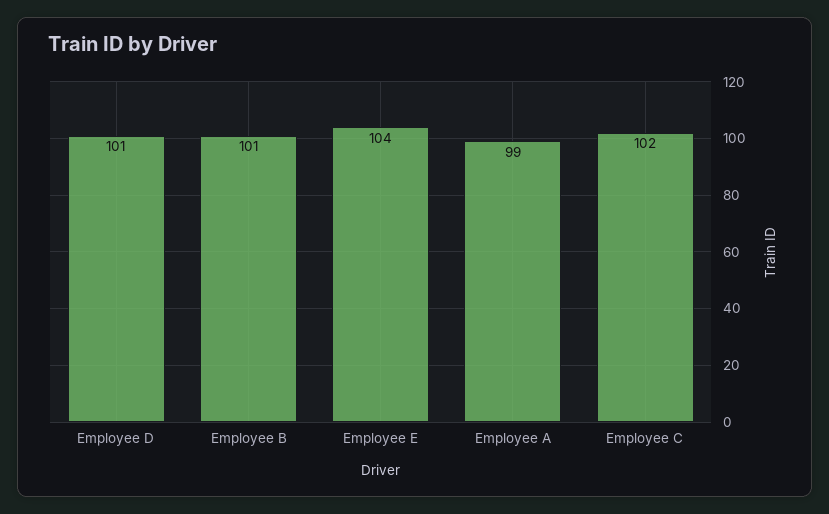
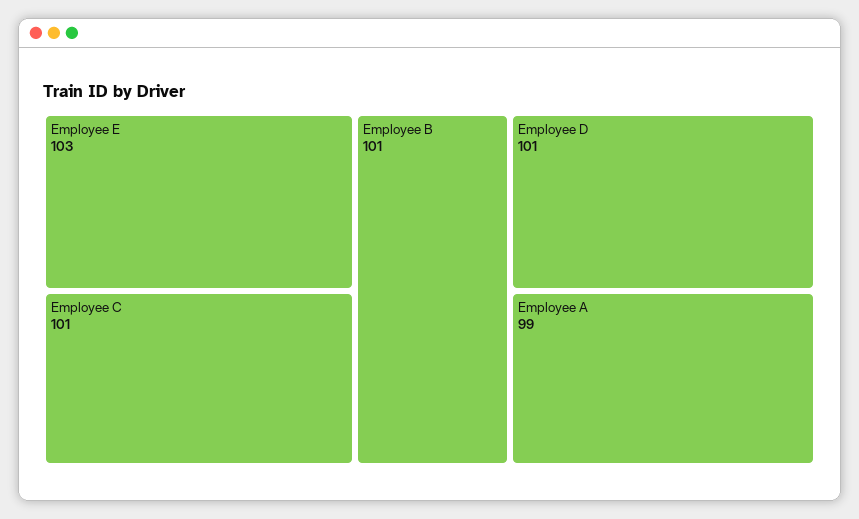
Employee E: 104 -> 103
Employee C: 102 -> 101

